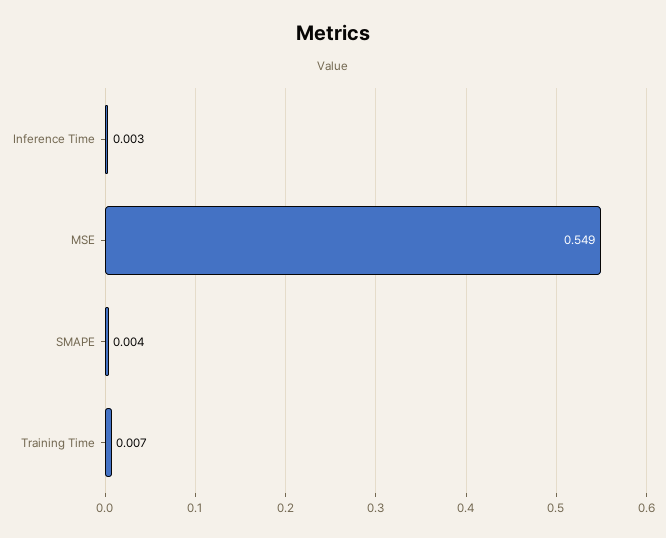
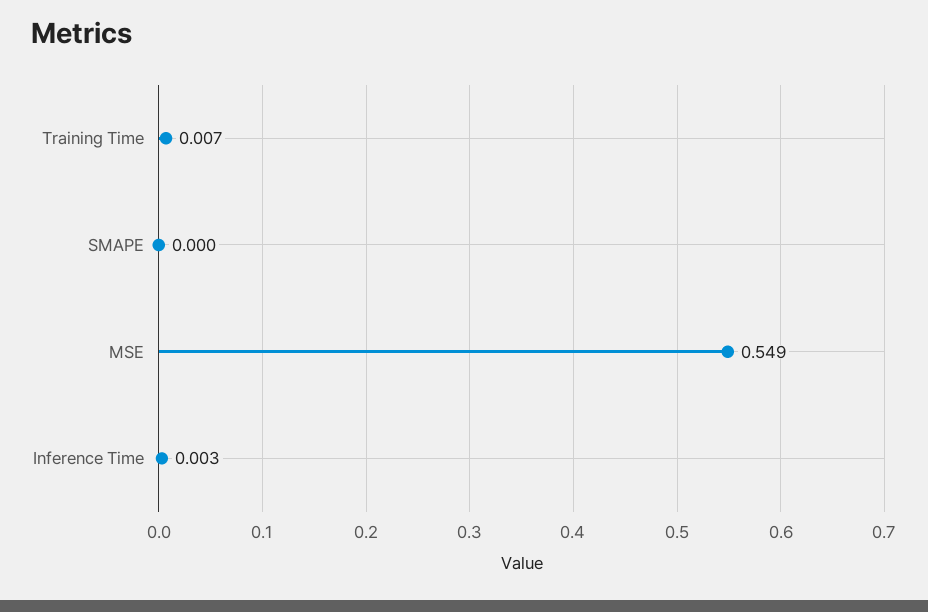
SMAPE: 0.004 -> 0

